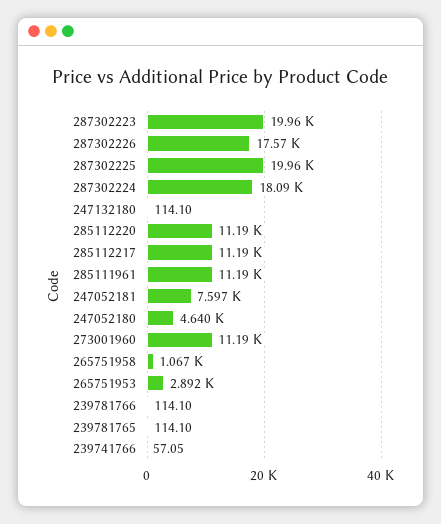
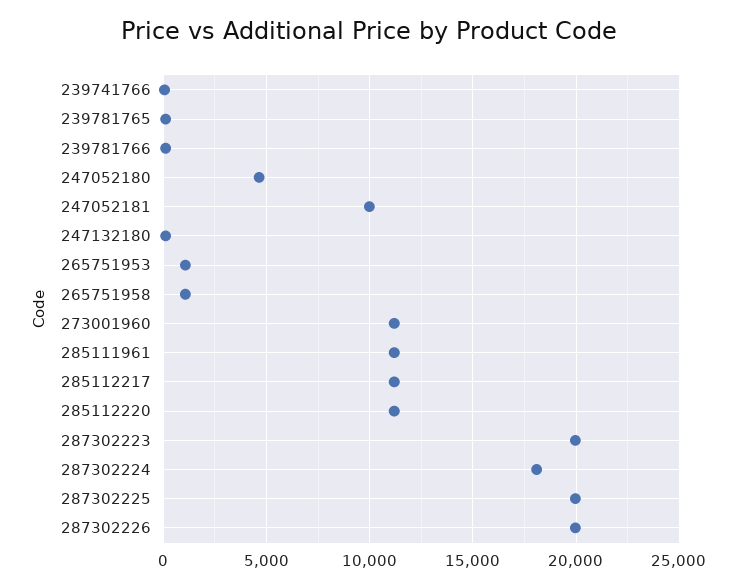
287302226: 17570 -> 20000
247052181: 7597 -> 10000
265751953: 2892 -> 1000

